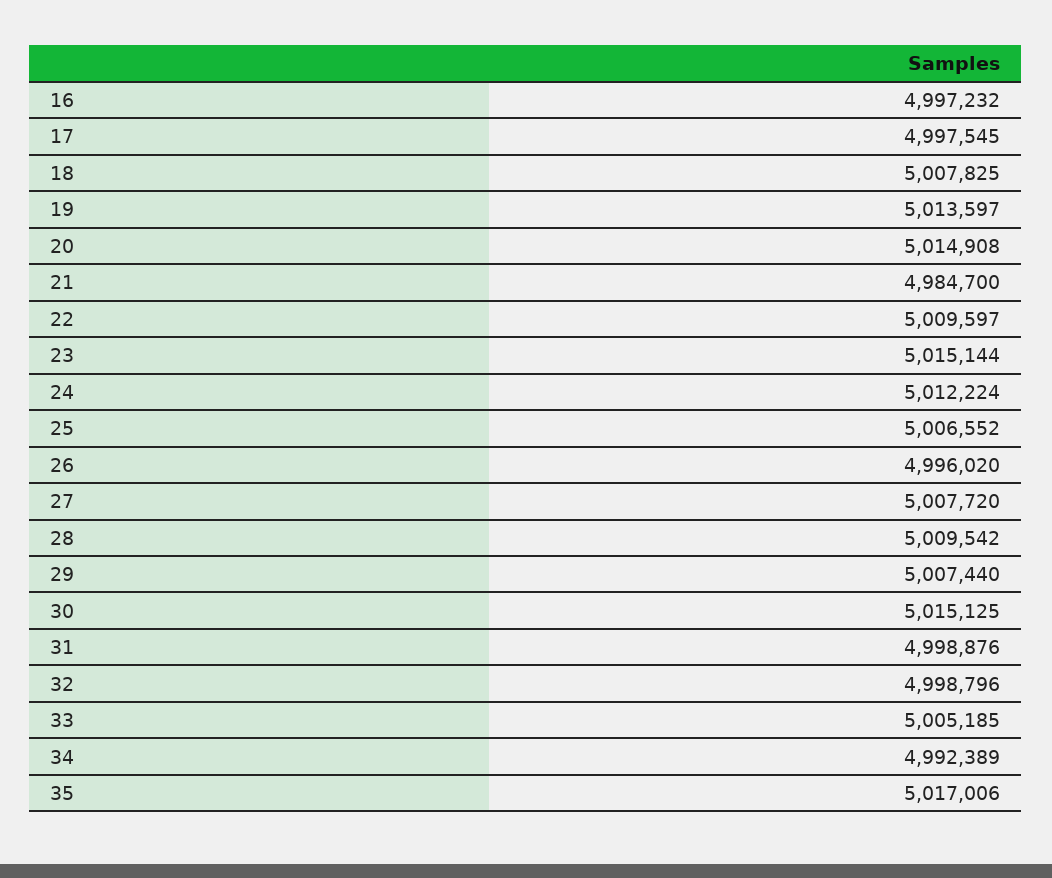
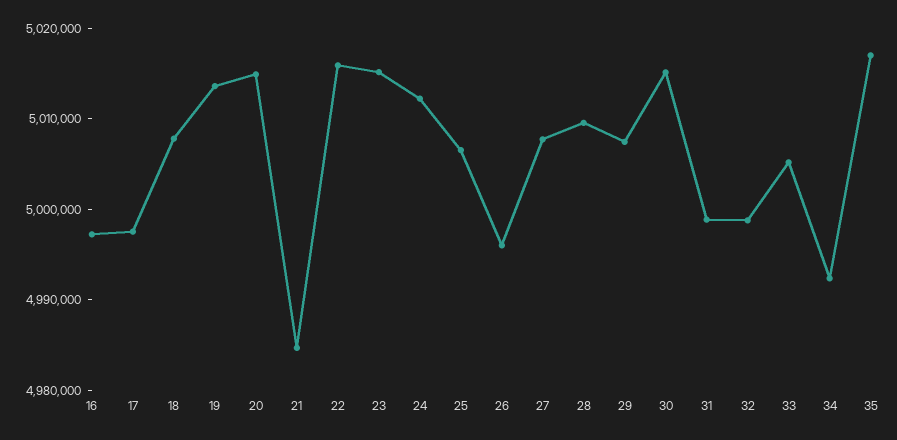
22: 5009597 -> 5016000

